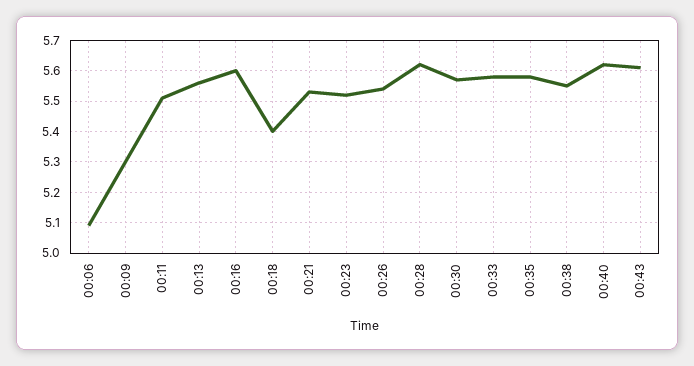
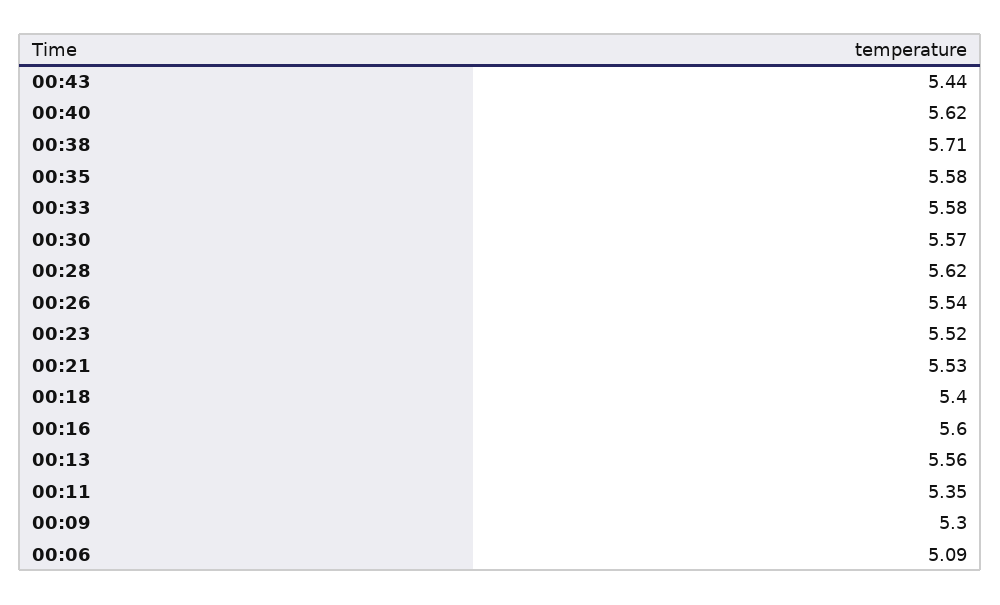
00:11: 5.5 -> 5.35
00:38: 5.55 -> 5.71
00:43: 5.6 -> 5.44

